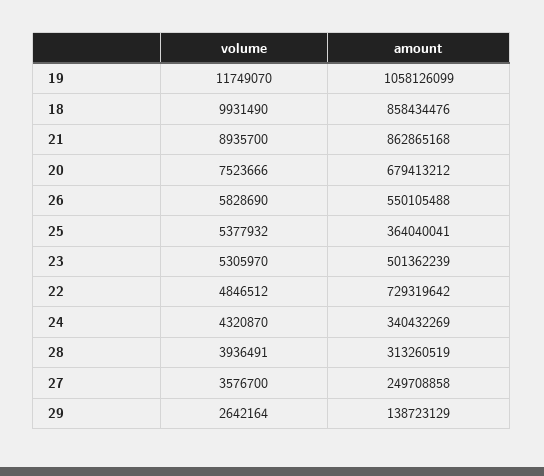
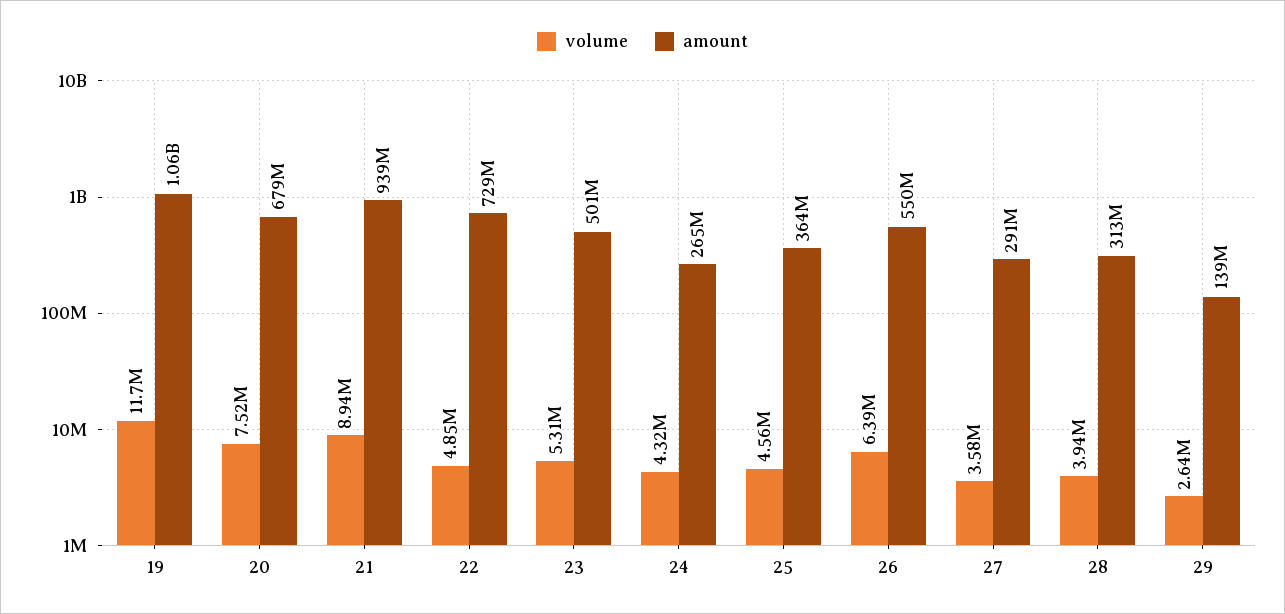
volume, 18: 9931490 -> none
amount, 18: 858434476 -> none
amount, 21: 862865168 -> 939000000
volume, 26: 5828690 -> 6390000
volume, 25: 5377932 -> 4560000
amount, 24: 340432269 -> 265000000
amount, 27: 249708858 -> 291000000

